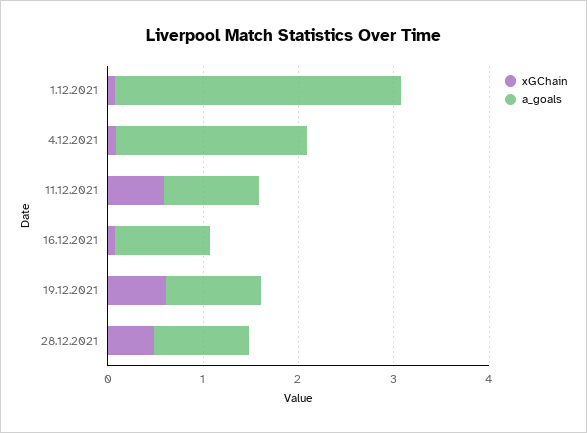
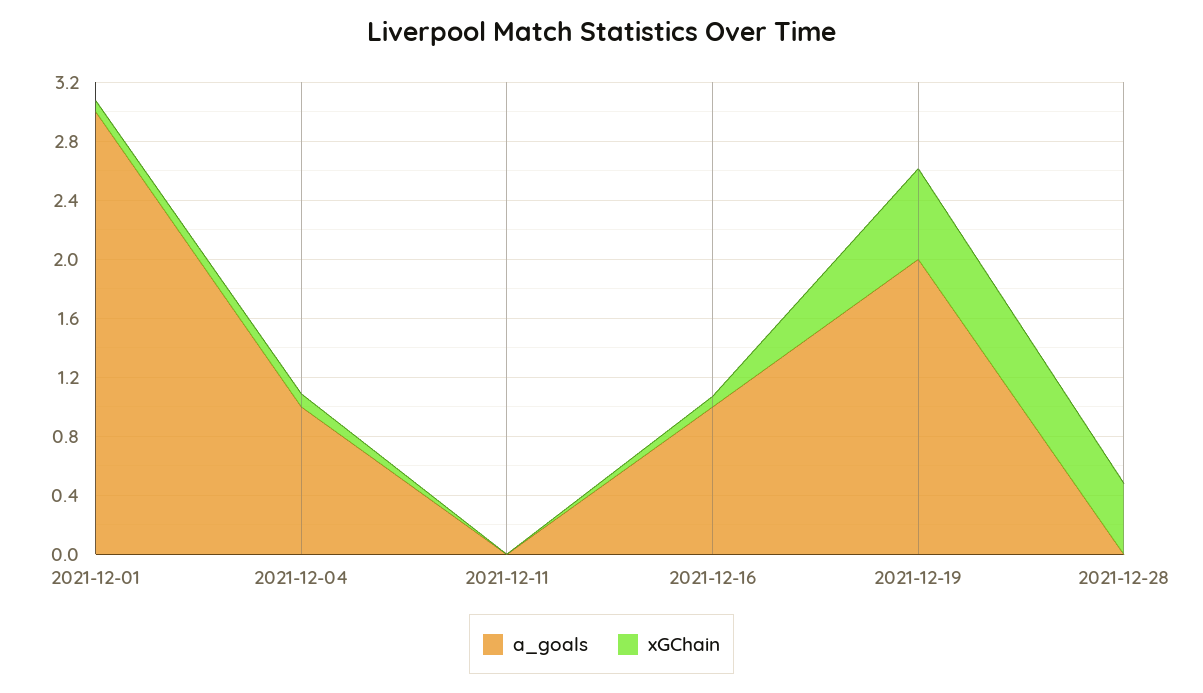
a_goals, 4.12.2021: 2 -> 1
xGChain, 11.12.2021: 0.6 -> 0
a_goals, 11.12.2021: 1 -> 0
a_goals, 19.12.2021: 1 -> 2
a_goals, 28.12.2021: 1 -> 0

